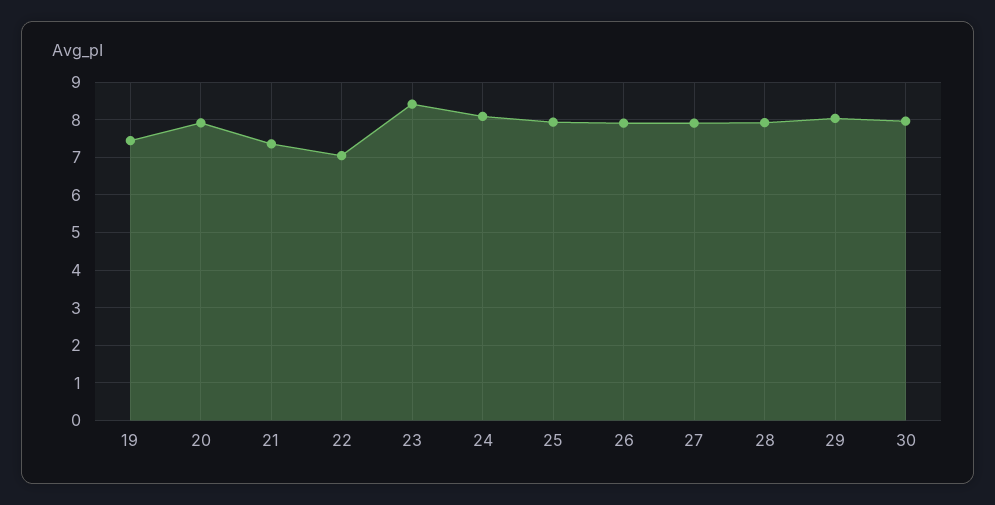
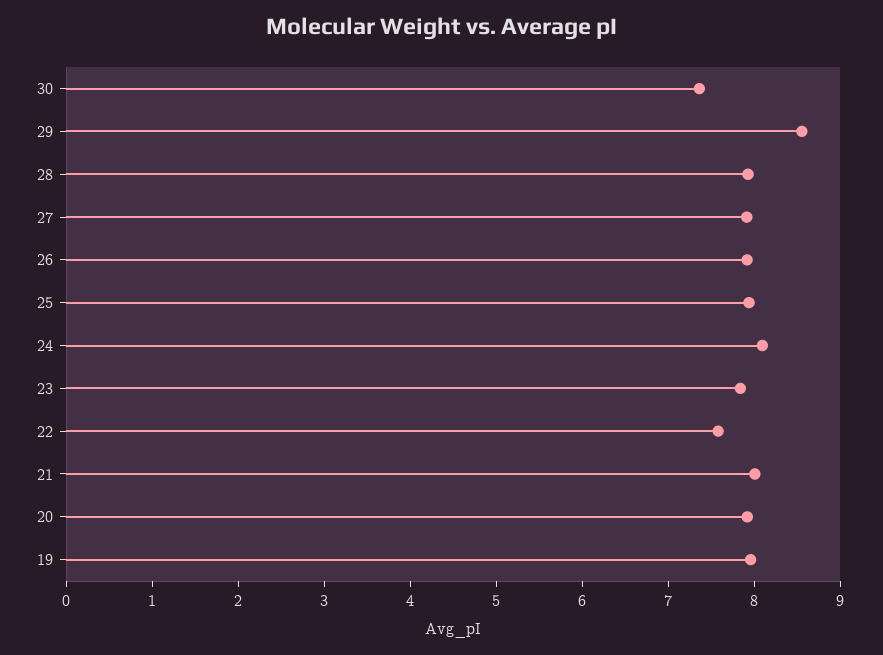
19: 7.4 -> 8
21: 7.4 -> 8
22: 7 -> 7.6
23: 8.4 -> 7.8
29: 8 -> 8.6
30: 8 -> 7.4

